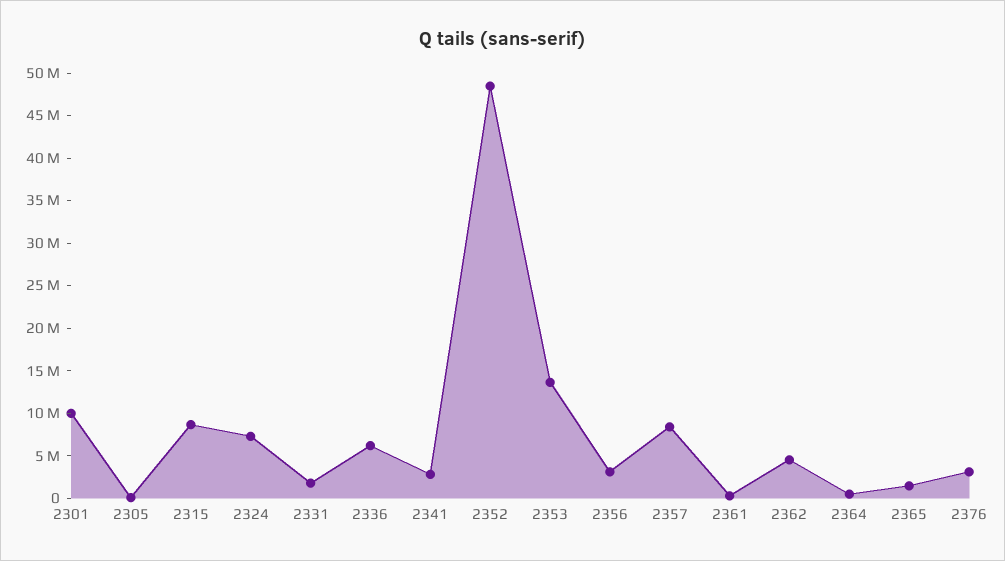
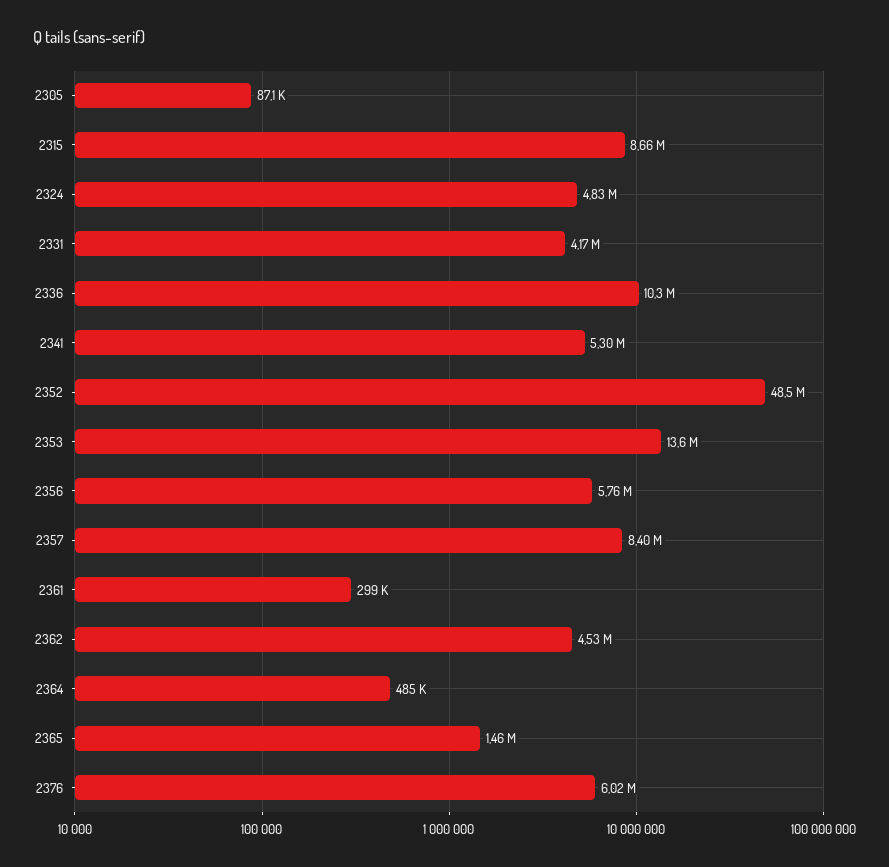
2301: 10000000 -> none
2324: 7000000 -> 4830000
2331: 2000000 -> 4170000
2336: 6000000 -> 10300000
2341: 3000000 -> 5300000
2356: 3000000 -> 5760000
2376: 3000000 -> 6020000

